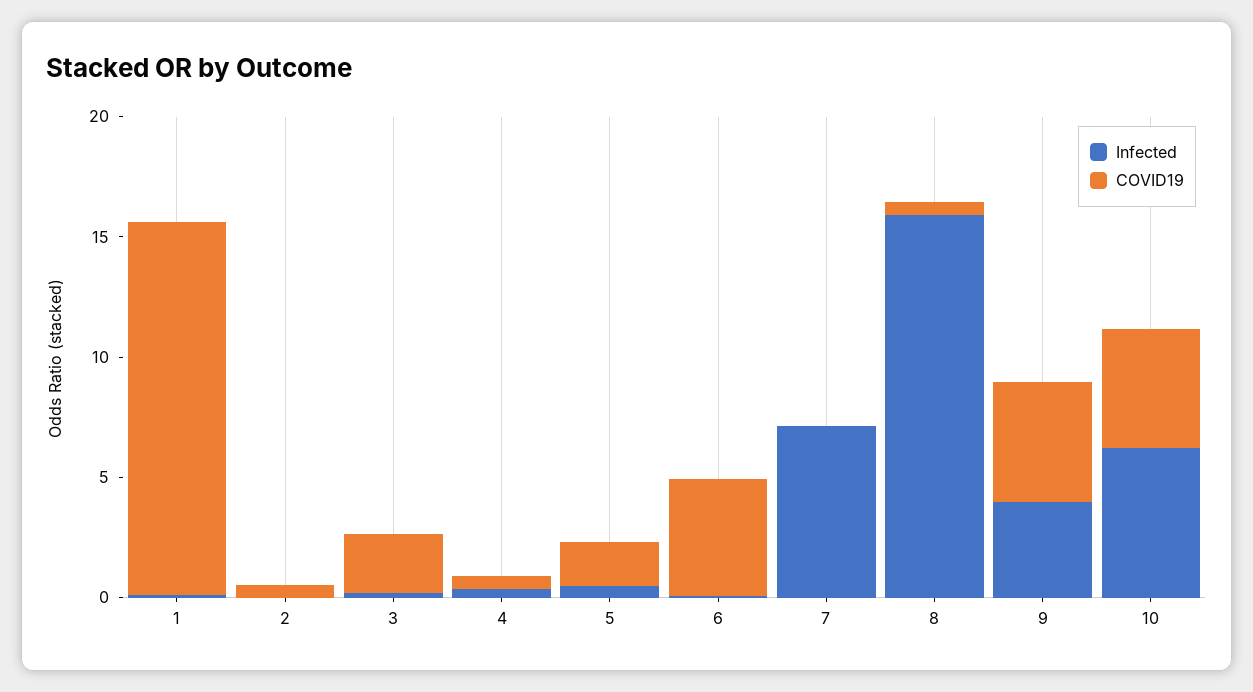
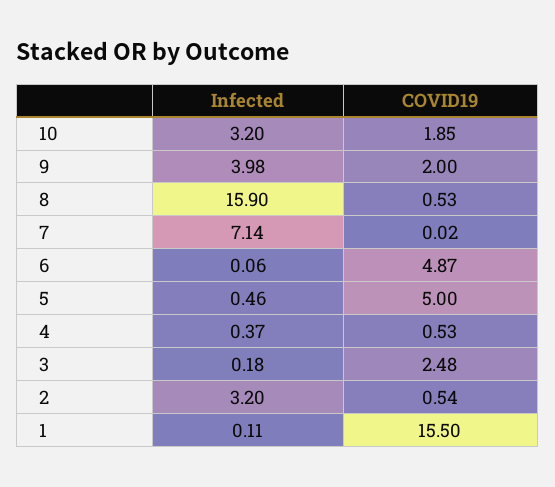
Infected, 2: 0 -> 3.2
COVID19, 5: 2 -> 5
COVID19, 9: 5 -> 2
Infected, 10: 6 -> 3.2
COVID19, 10: 5 -> 1.85

